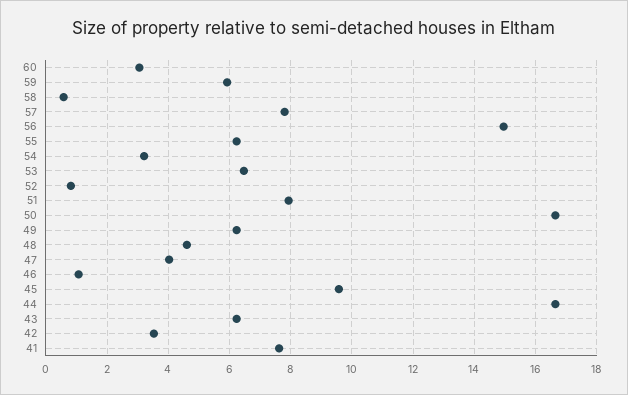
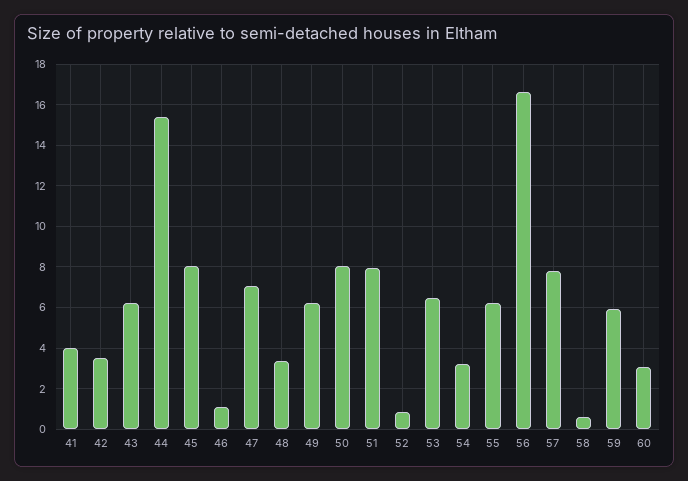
56: 15 -> 16.5
50: 16.6 -> 8
48: 4.6 -> 3.5
47: 4 -> 7
45: 9.6 -> 8
44: 16.6 -> 15.5
41: 7.6 -> 4

